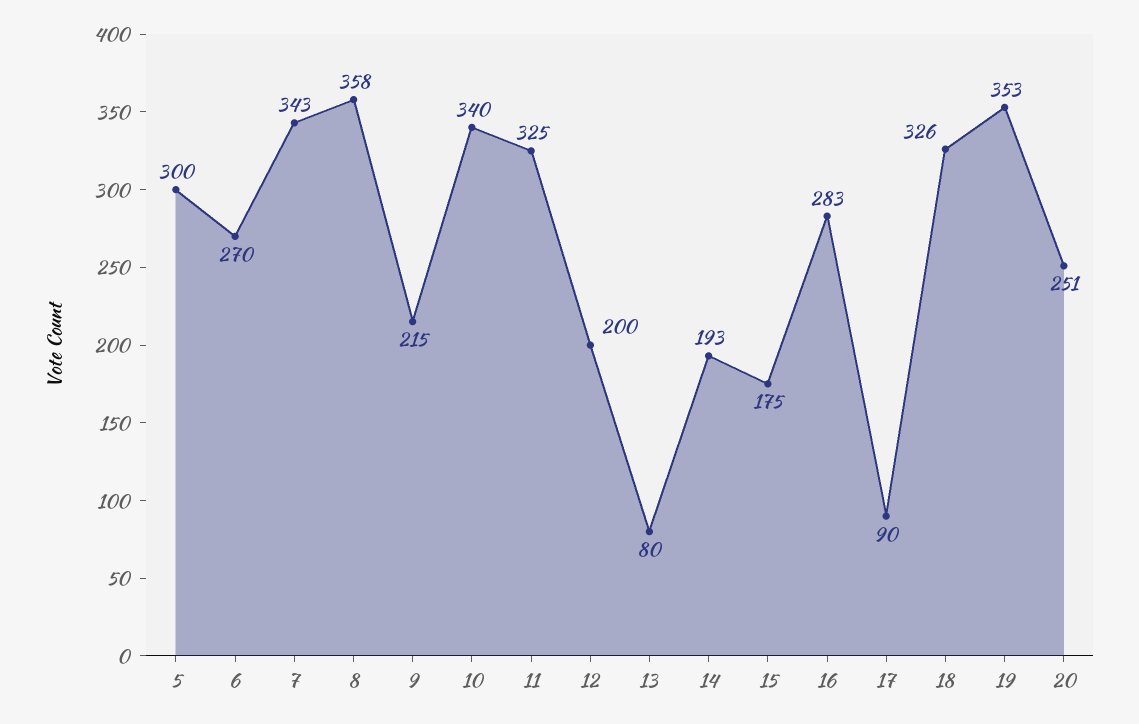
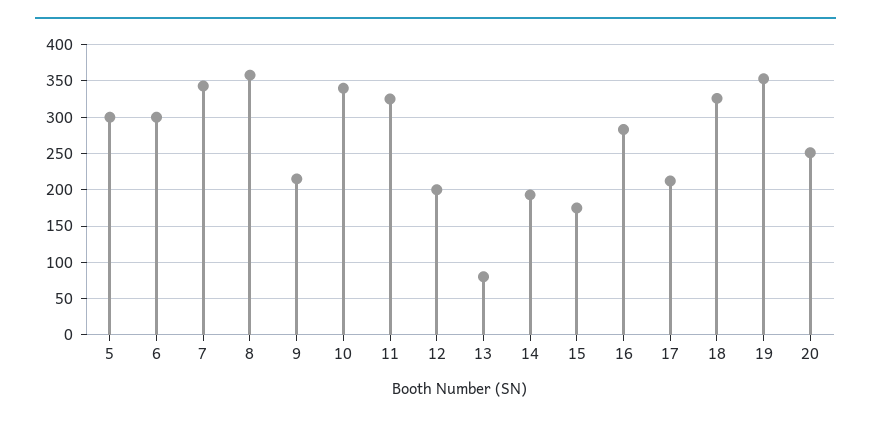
6: 270 -> 300
17: 90 -> 210

